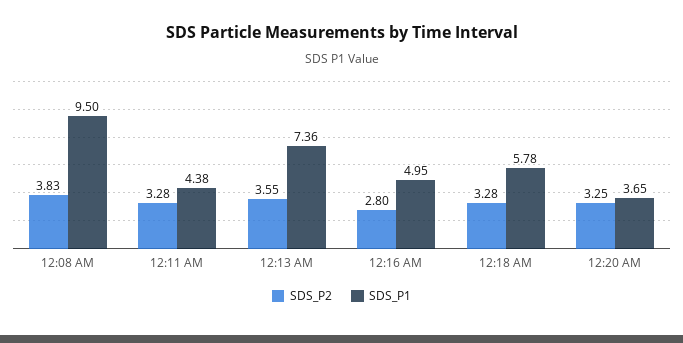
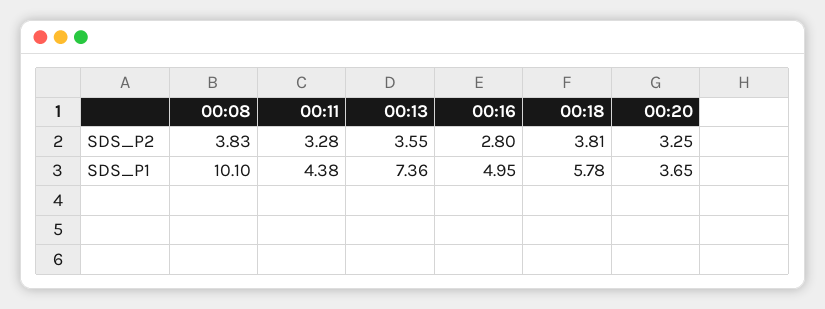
SDS_P1, 12:08 AM: 9.5 -> 10.1
SDS_P2, 12:18 AM: 3.28 -> 3.81

